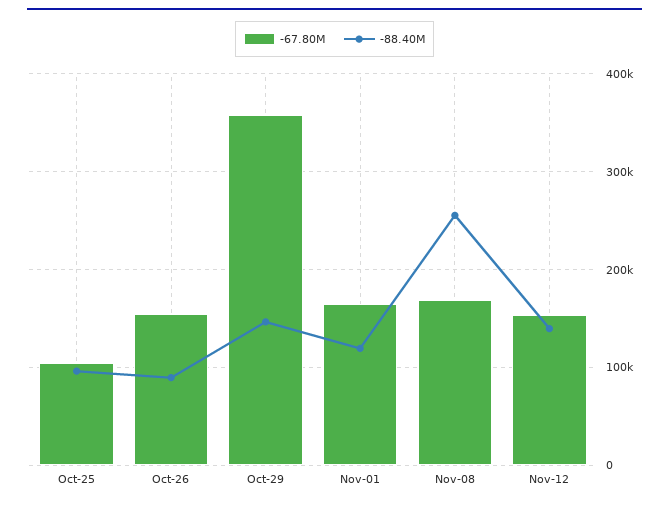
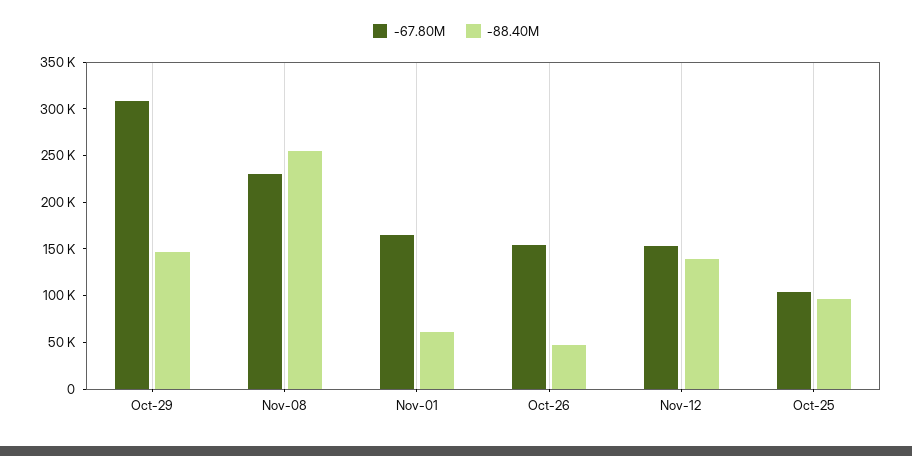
-88.40M, Oct-26: 90000 -> 50000
-67.80M, Oct-29: 360000 -> 310000
-88.40M, Nov-01: 120000 -> 60000
-67.80M, Nov-08: 170000 -> 230000

